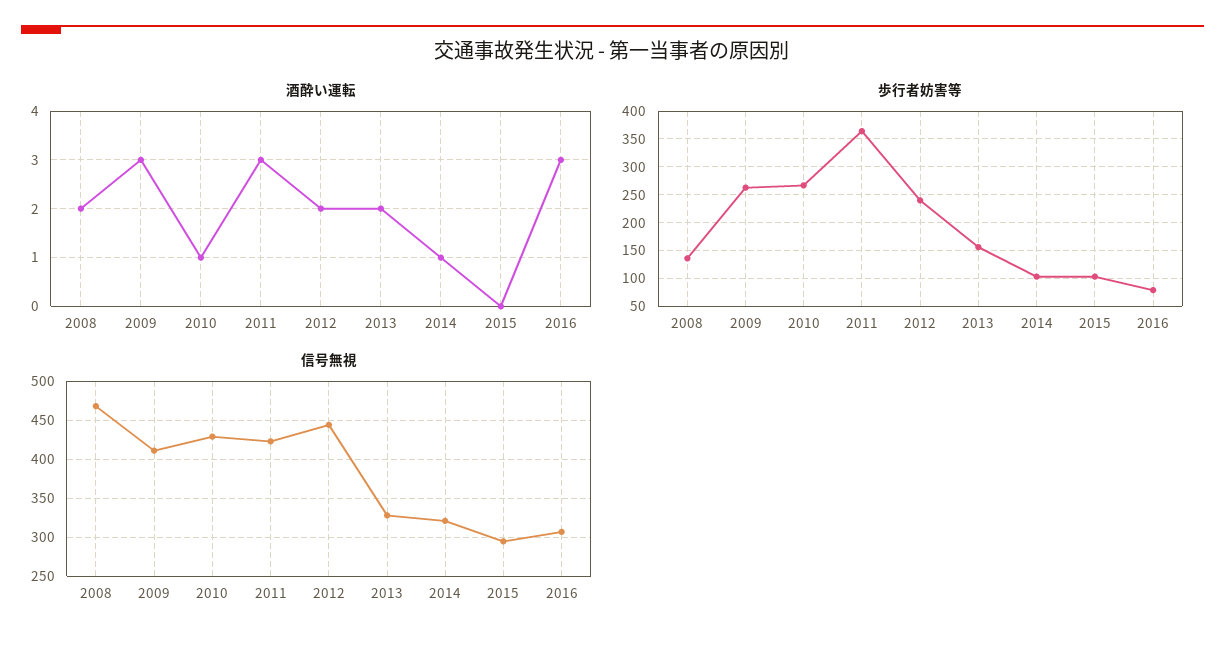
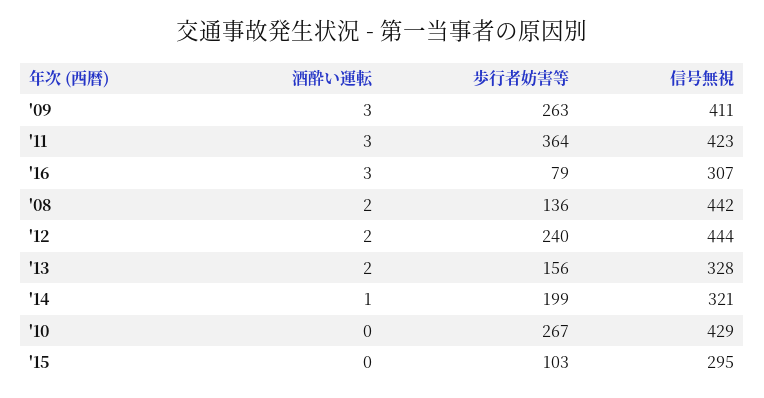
酒酔い運転, 2010: 1 -> 0
歩行者妨害等, 2014: 100 -> 199
信号無視, 2008: 470 -> 442

